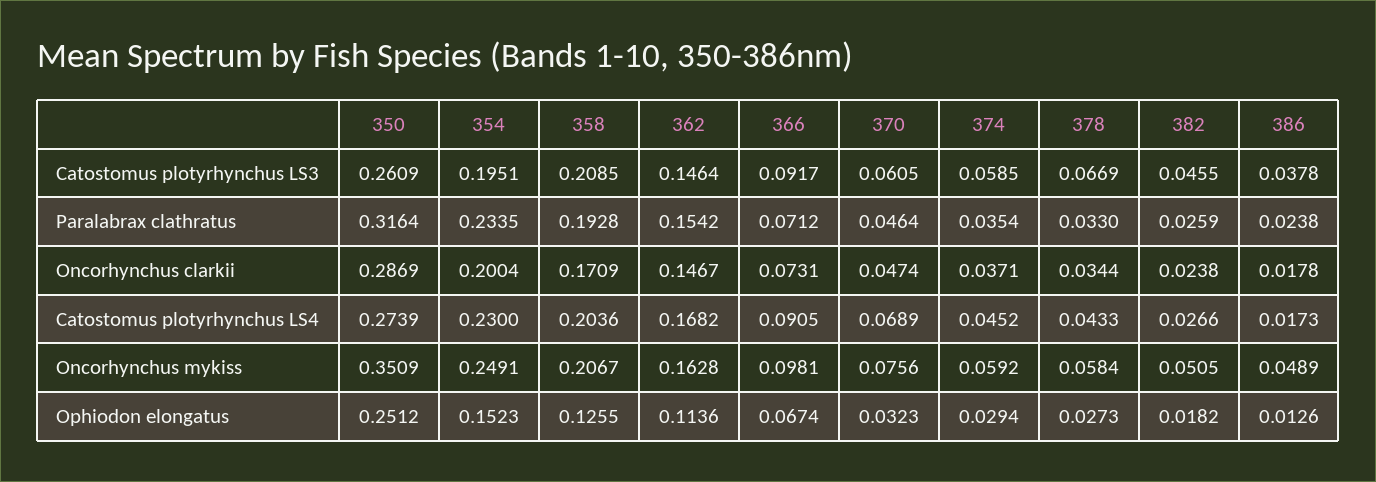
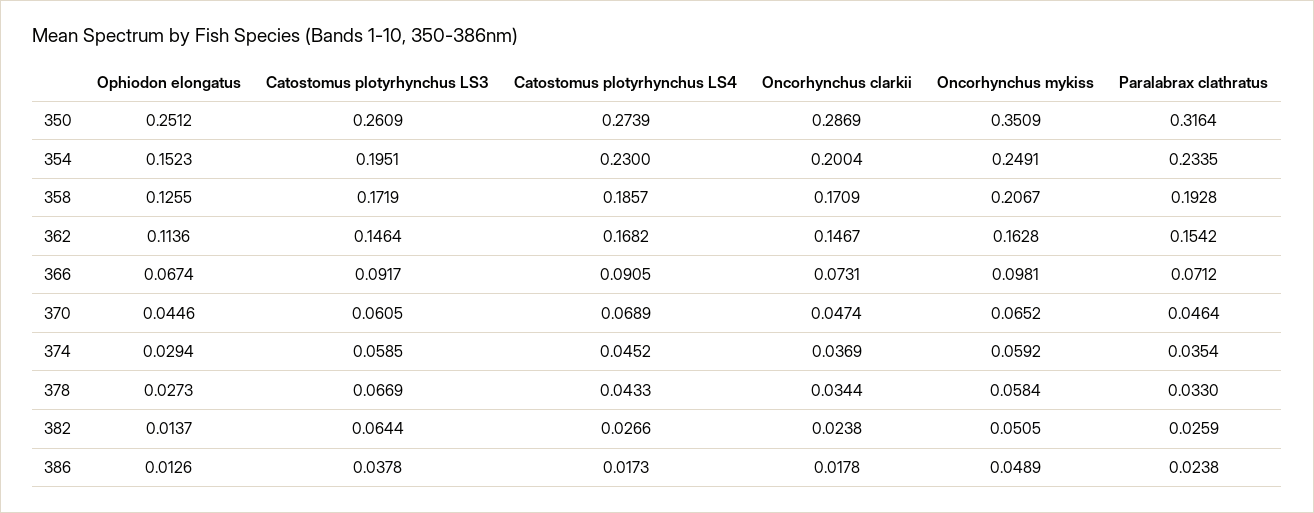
358, Catostomus plotyrhynchus LS3: 0.2085 -> 0.1719
382, Catostomus plotyrhynchus LS3: 0.0455 -> 0.0644
374, Oncorhynchus clarkii: 0.0371 -> 0.0369
358, Catostomus plotyrhynchus LS4: 0.2036 -> 0.1857
370, Oncorhynchus mykiss: 0.0756 -> 0.0652
370, Ophiodon elongatus: 0.0323 -> 0.0446
382, Ophiodon elongatus: 0.0182 -> 0.0137

